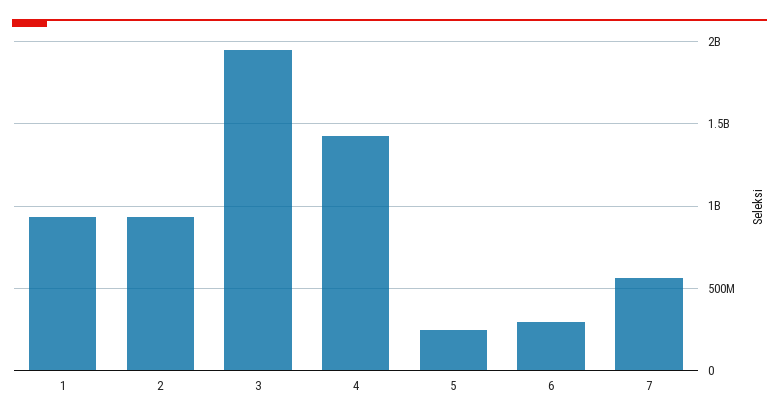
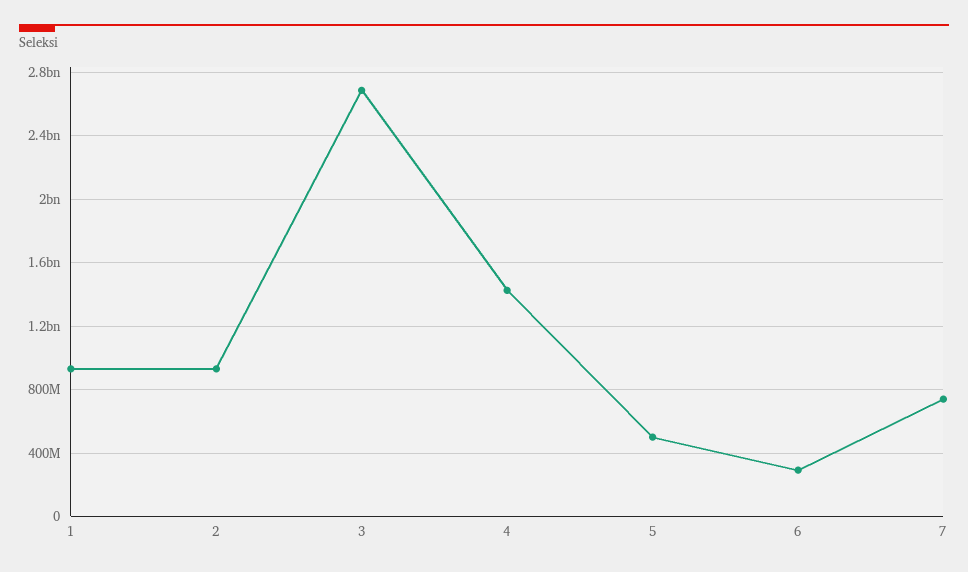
3: 1950000000 -> 2700000000
5: 250000000 -> 500000000
7: 550000000 -> 750000000

